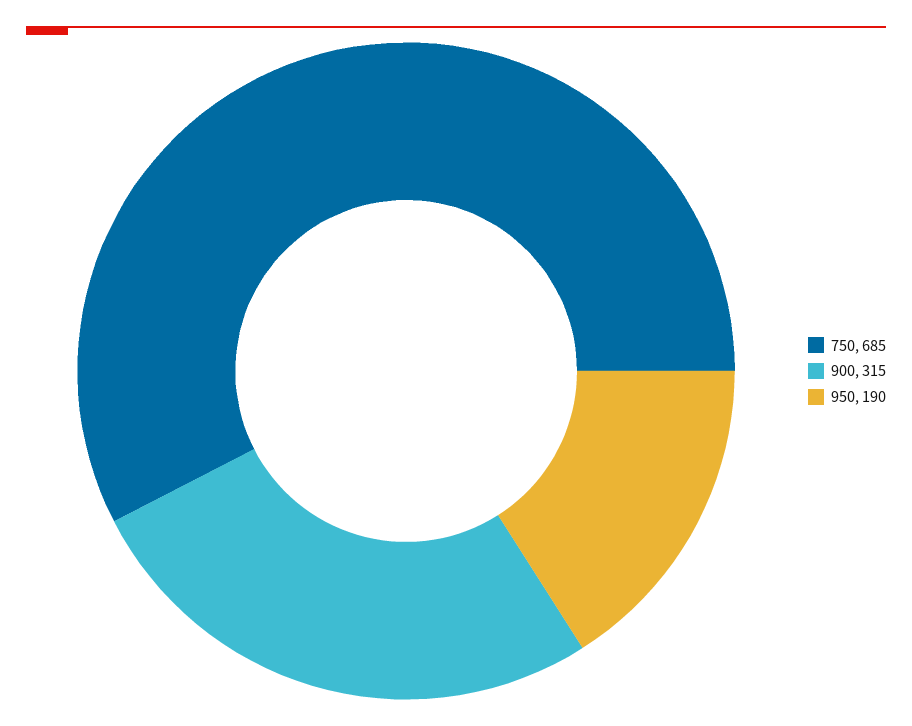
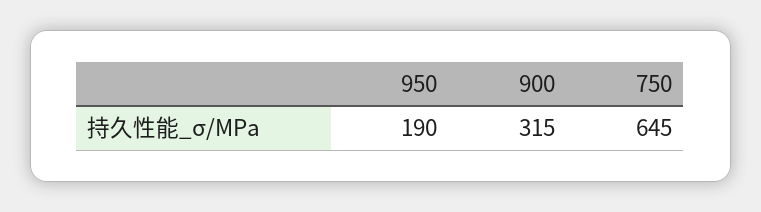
750: 685 -> 645

